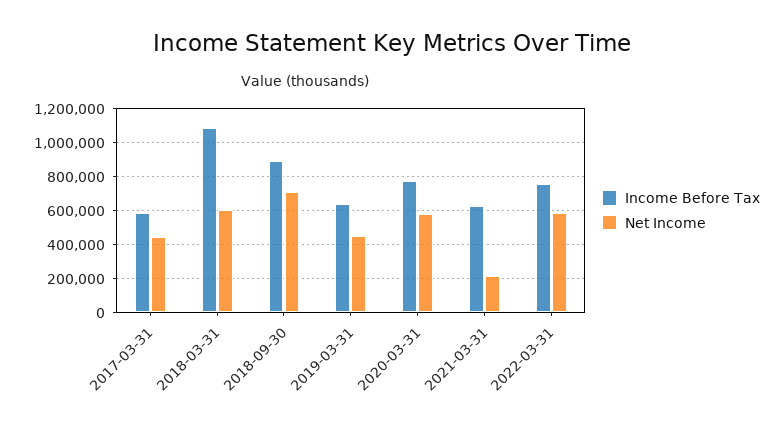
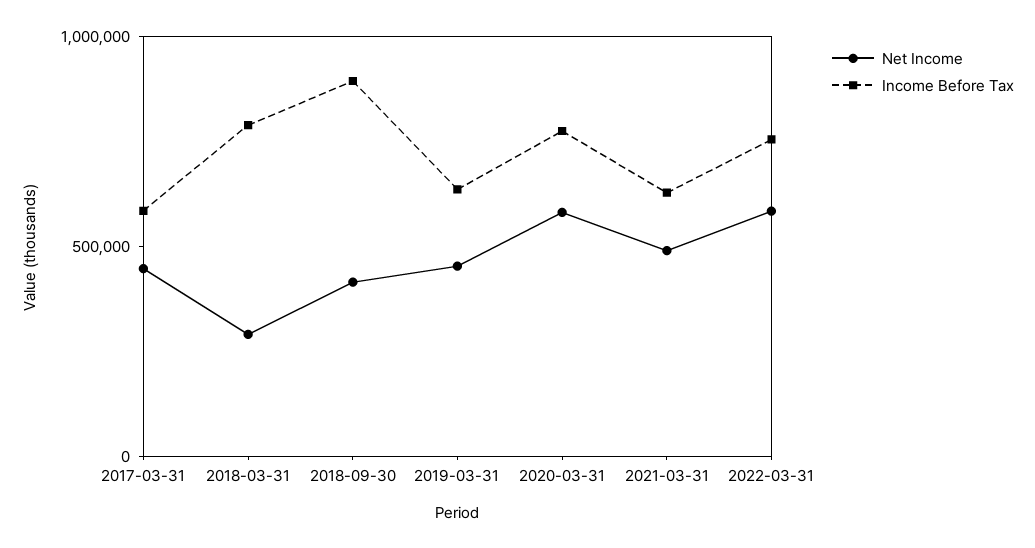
Income Before Tax, 2018-03-31: 1100000 -> 800000
Net Income, 2018-03-31: 600000 -> 300000
Net Income, 2018-09-30: 700000 -> 400000
Net Income, 2021-03-31: 200000 -> 500000

